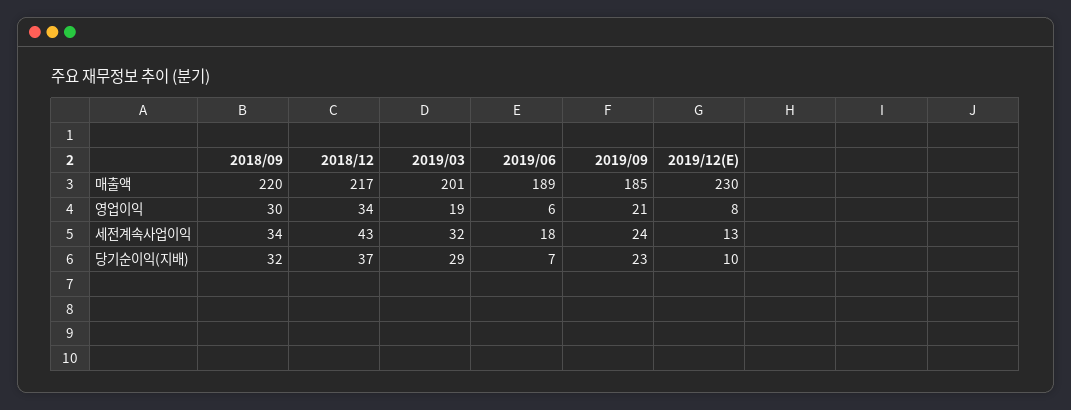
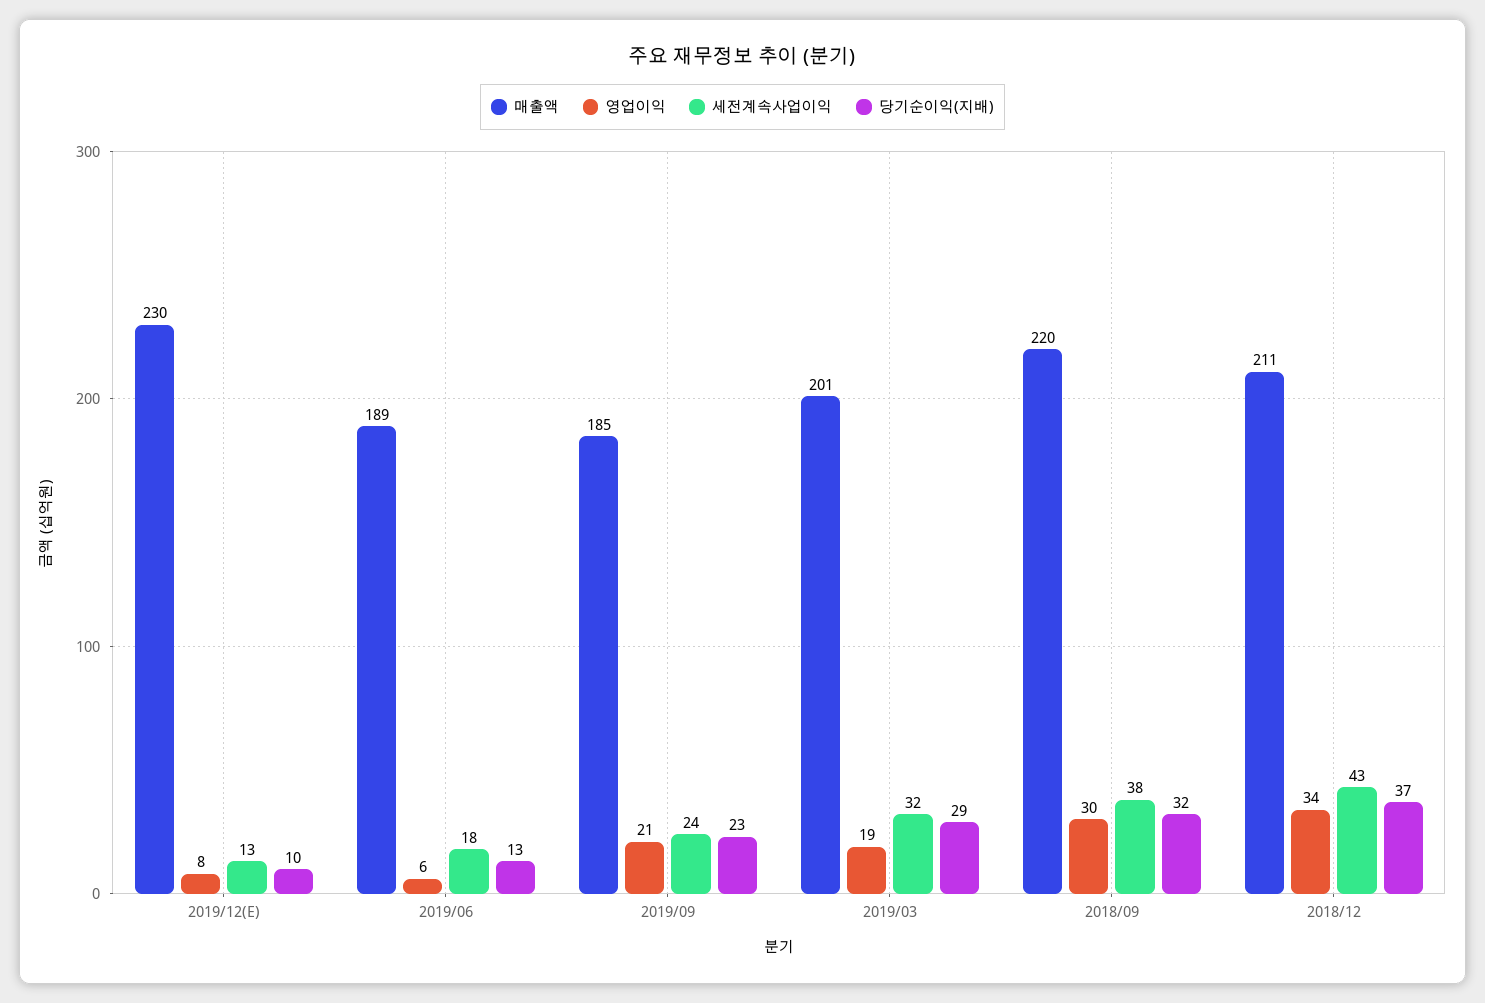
매출액, 2018/12: 217 -> 211
세전계속사업이익, 2018/09: 34 -> 38
당기순이익(지배), 2019/06: 7 -> 13

